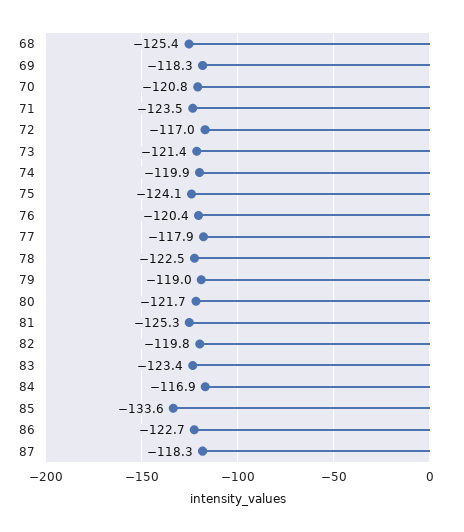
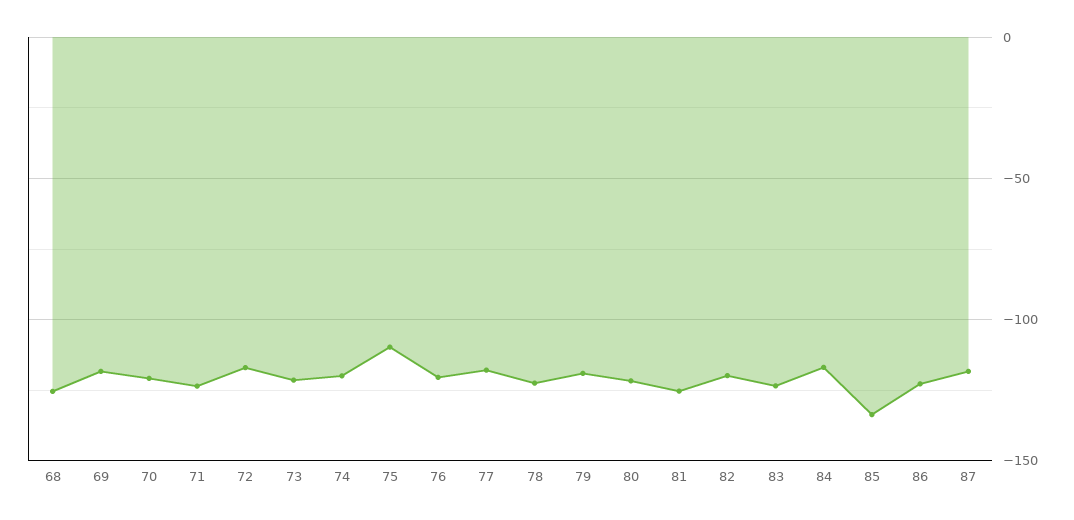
75: -124.1 -> -110

